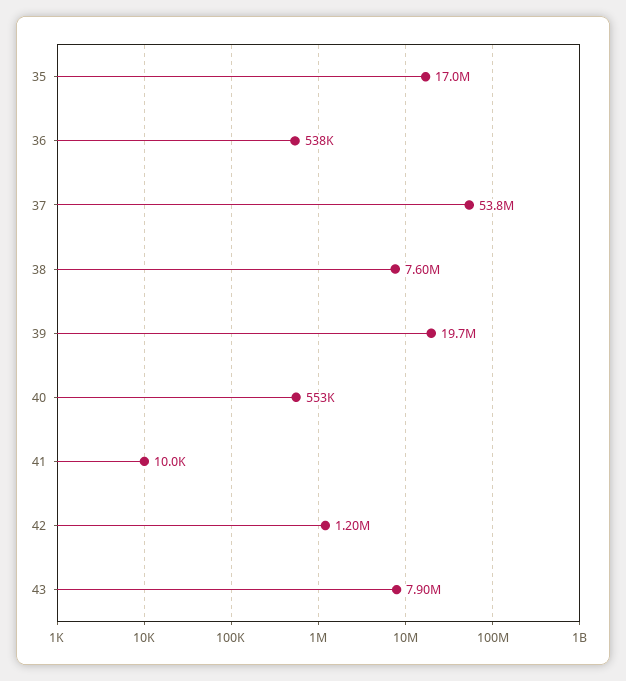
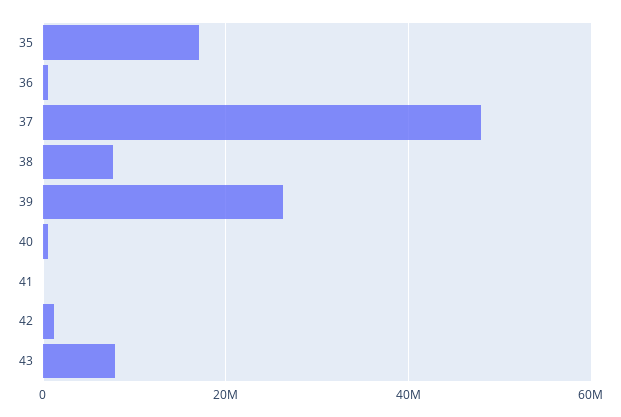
37: 53800000 -> 48000000
39: 19700000 -> 26000000

